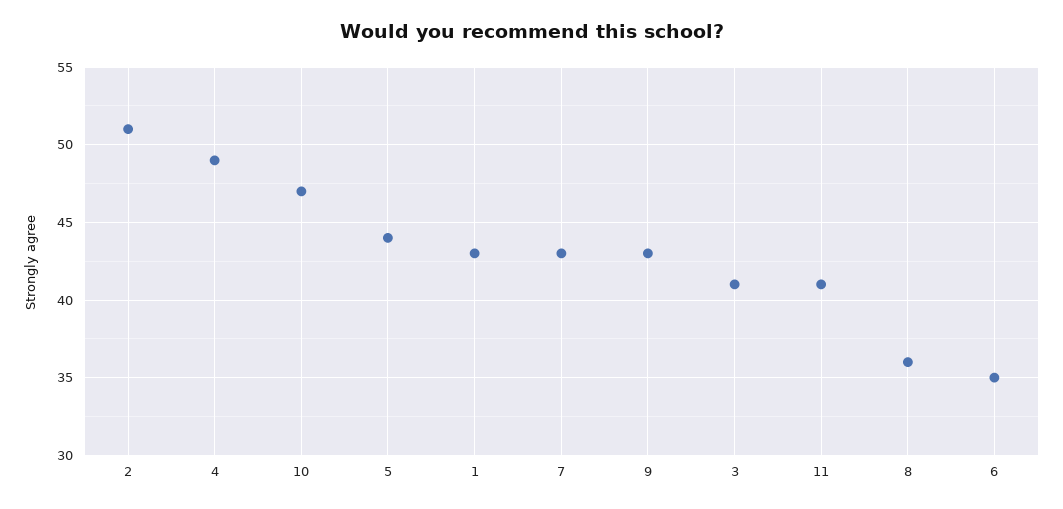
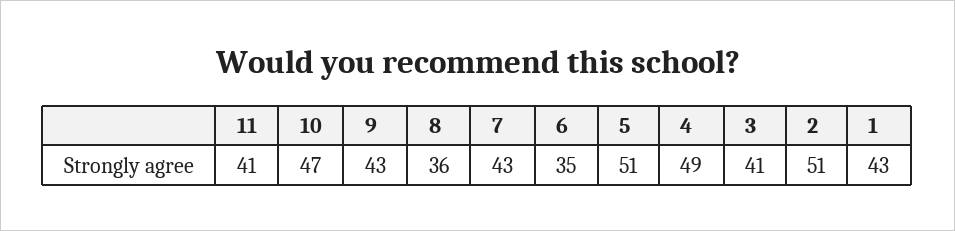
5: 44 -> 51

